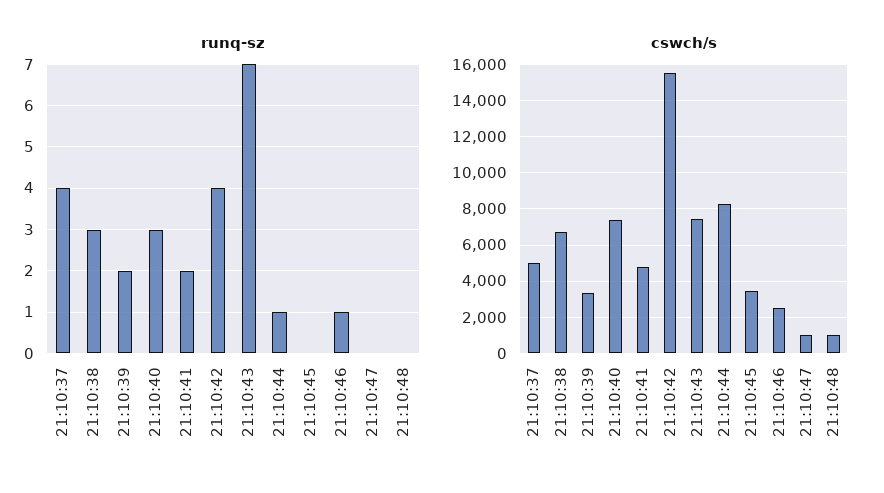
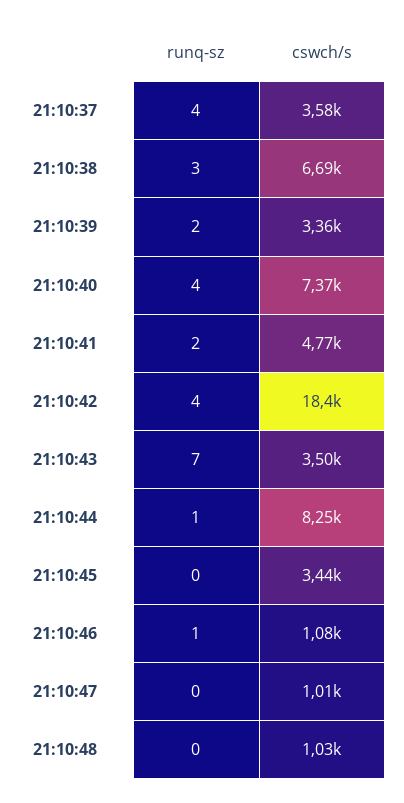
runq-sz, 21:10:40: 3 -> 4
cswch/s, 21:10:37: 5000 -> 3580
cswch/s, 21:10:42: 15500 -> 18400
cswch/s, 21:10:43: 7500 -> 3500
cswch/s, 21:10:46: 2500 -> 1080

